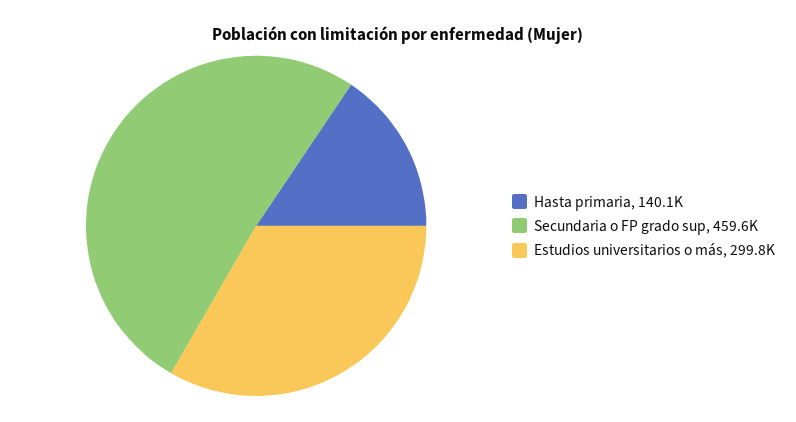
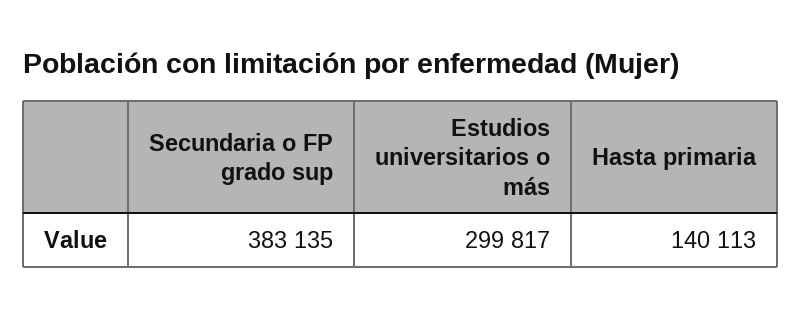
Secundaria o FP grado sup: 459600 -> 383135

